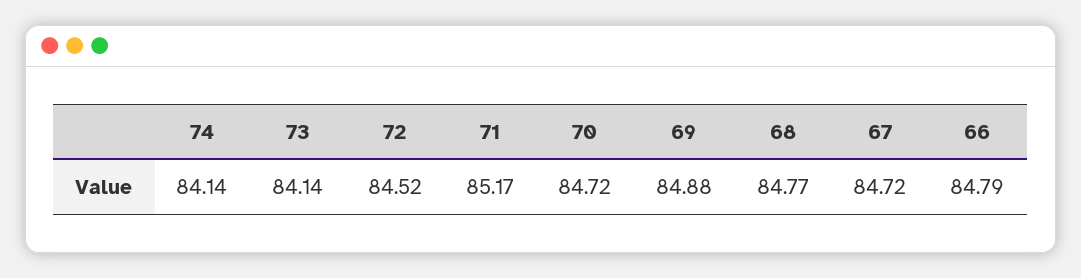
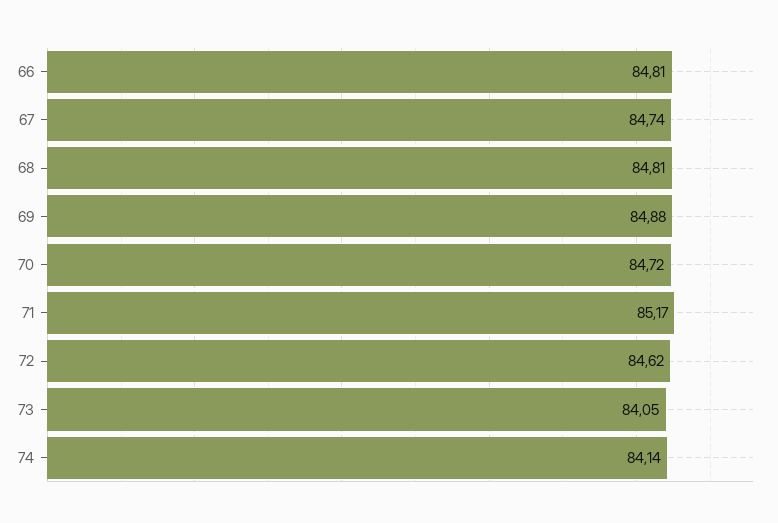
73: 84.14 -> 84.05
72: 84.52 -> 84.62
68: 84.77 -> 84.81
67: 84.72 -> 84.74
66: 84.79 -> 84.81

